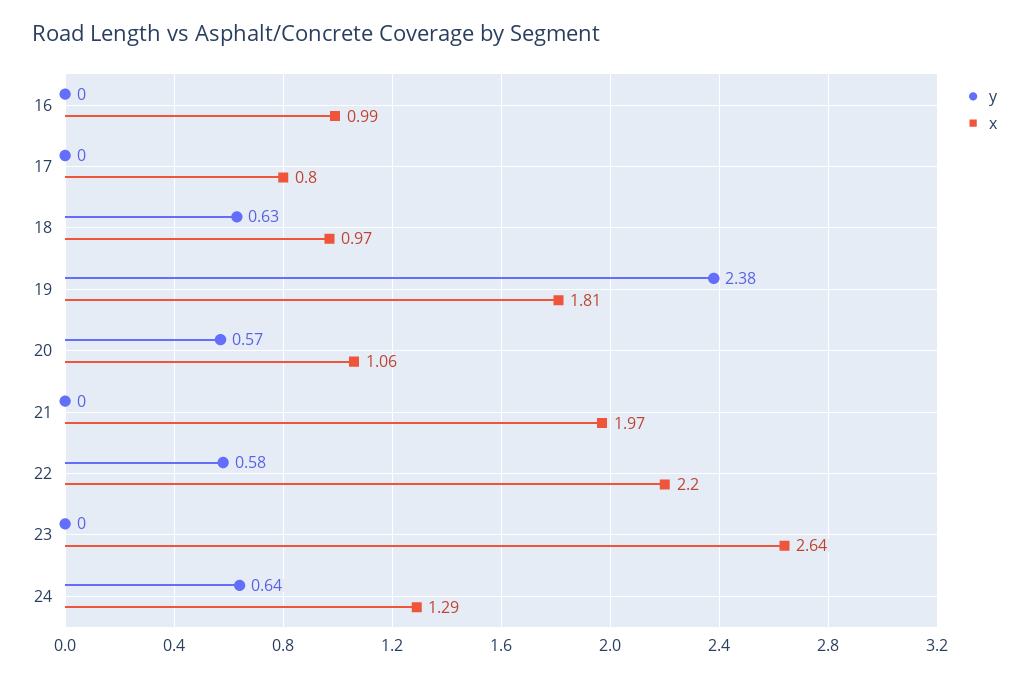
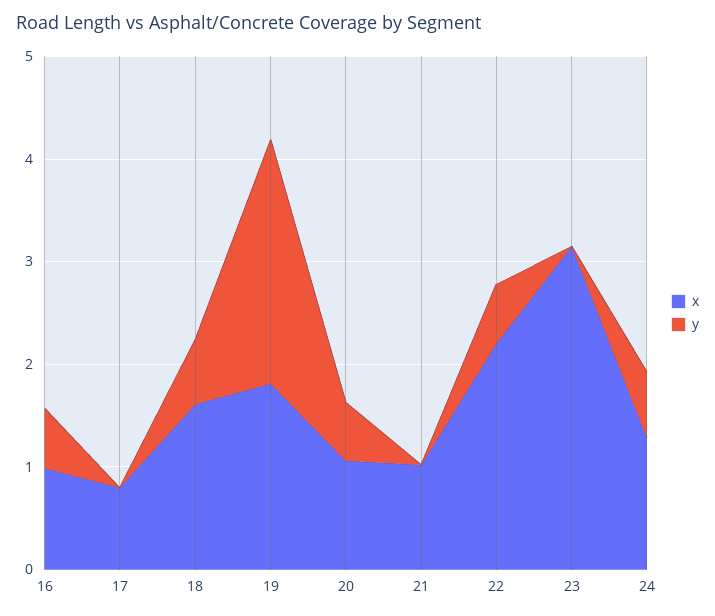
y, 16: 0 -> 0.6
x, 18: 0.97 -> 1.6
x, 21: 1.97 -> 1
x, 23: 2.64 -> 3.2

